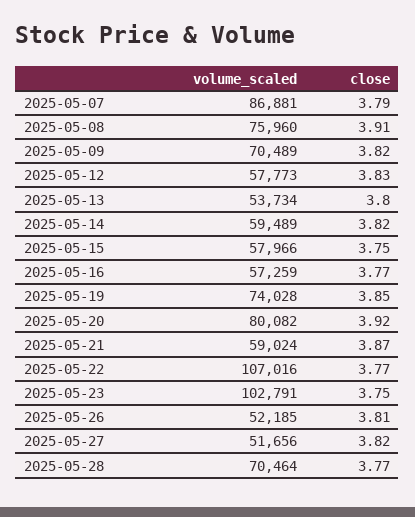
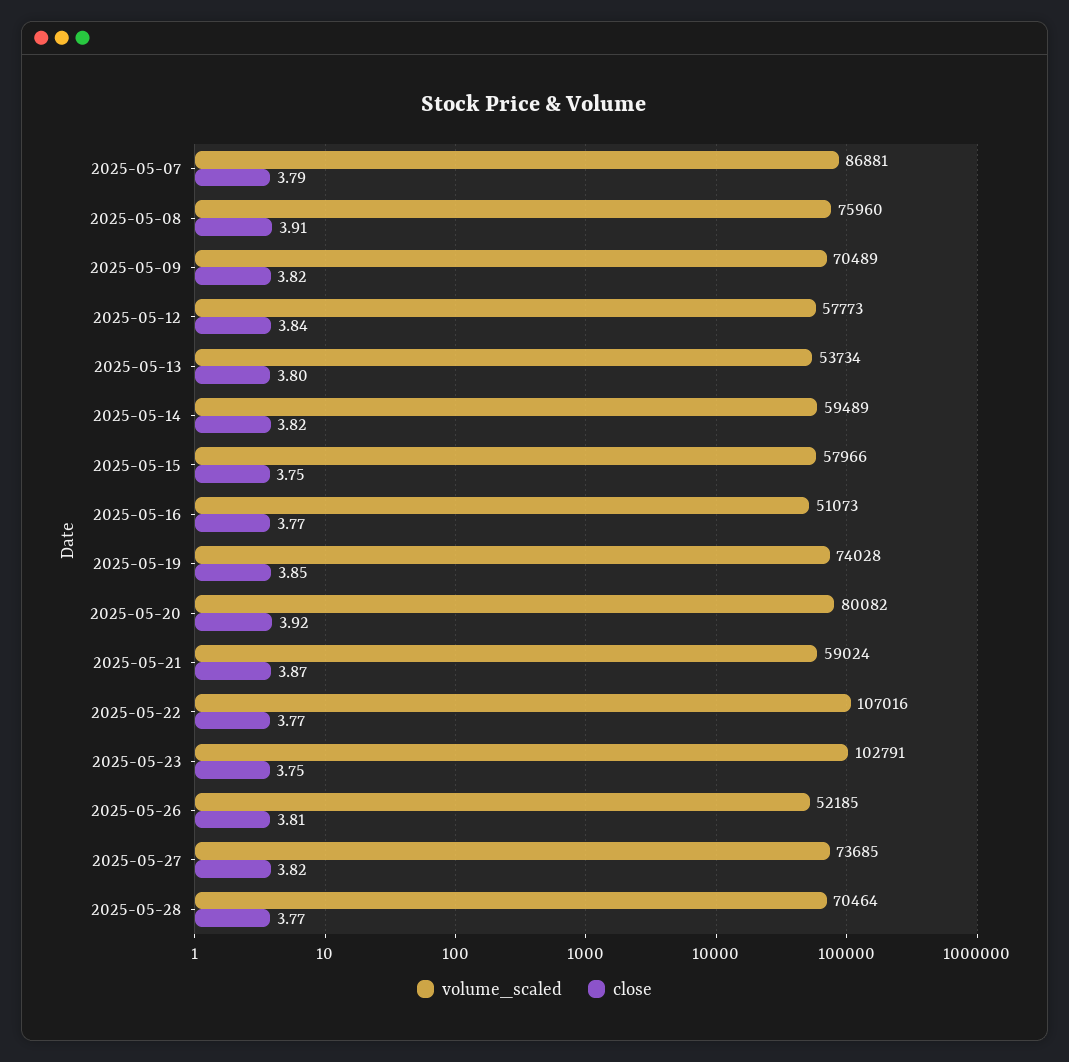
close, 2025-05-12: 3.83 -> 3.84
volume_scaled, 2025-05-16: 57259 -> 51073
volume_scaled, 2025-05-27: 51656 -> 73685

